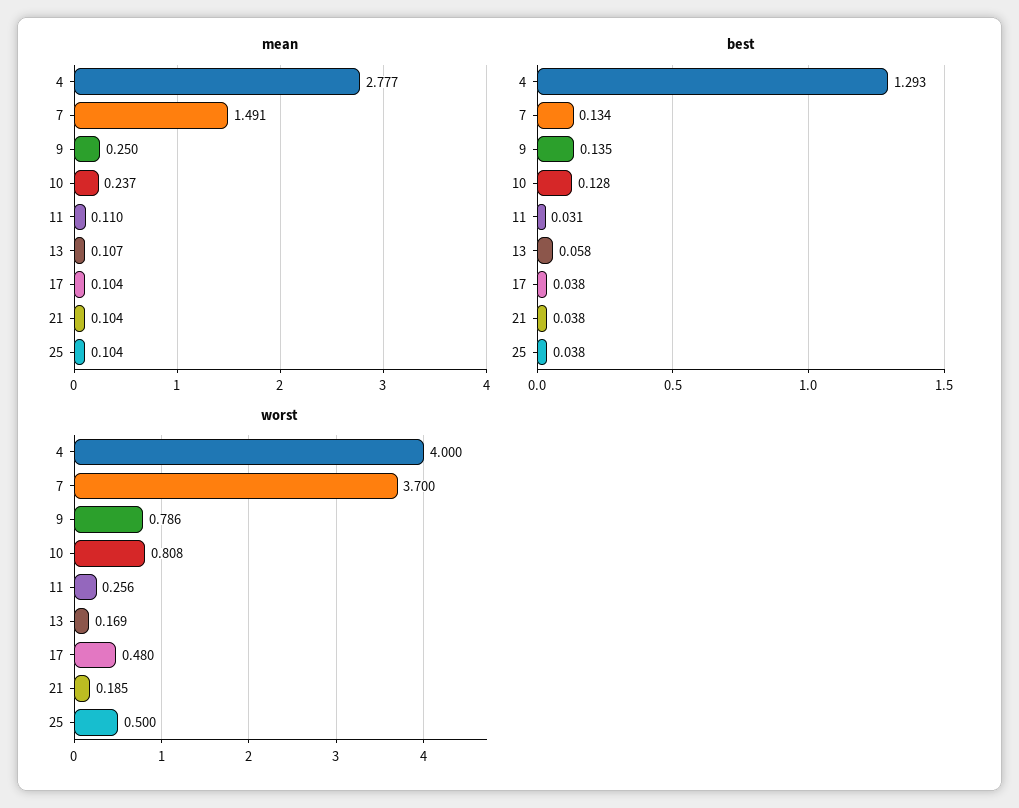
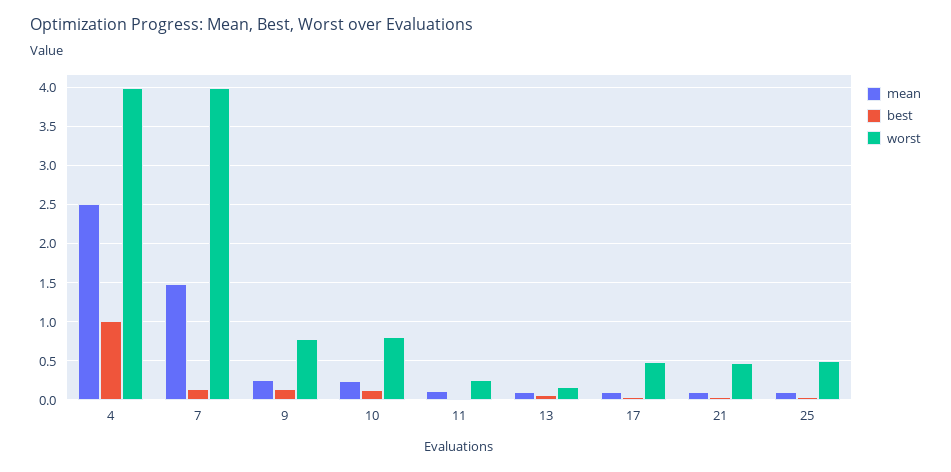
mean, 4: 2.777 -> 2.5
best, 4: 1.293 -> 1
worst, 7: 3.7 -> 4
worst, 21: 0.185 -> 0.5

